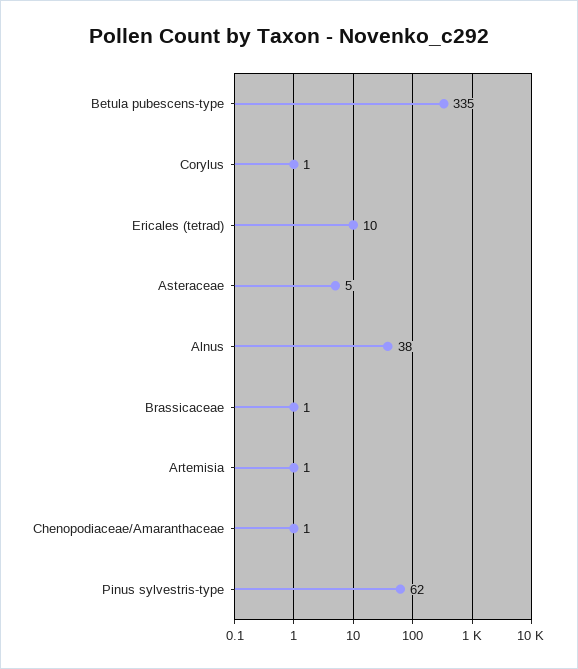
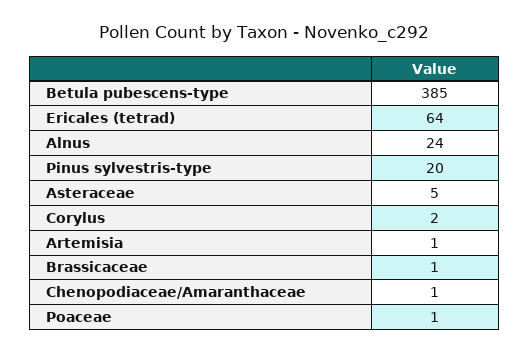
Betula pubescens-type: 335 -> 385
Corylus: 1 -> 2
Ericales (tetrad): 10 -> 64
Alnus: 38 -> 24
Pinus sylvestris-type: 62 -> 20
Poaceae: none -> 1

